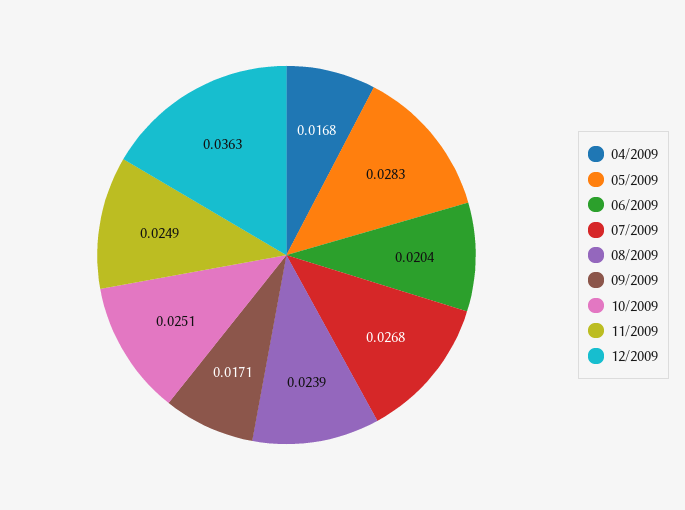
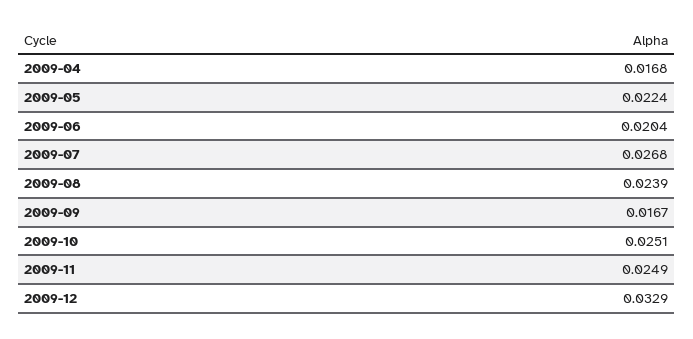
05/2009: 0.0283 -> 0.0224
09/2009: 0.0171 -> 0.0167
12/2009: 0.0363 -> 0.0329

